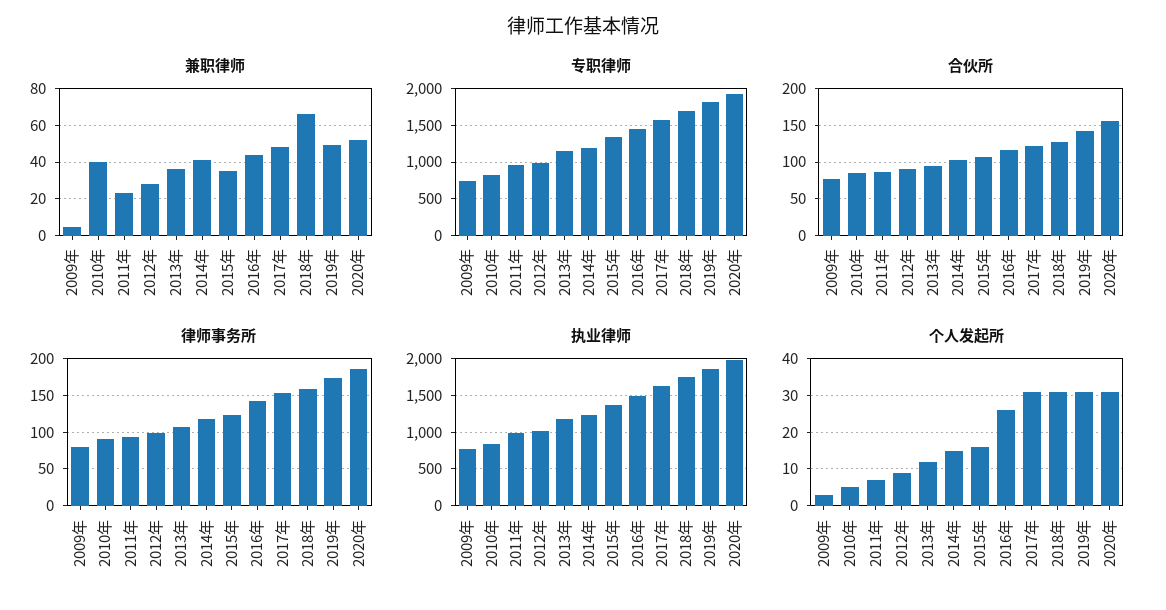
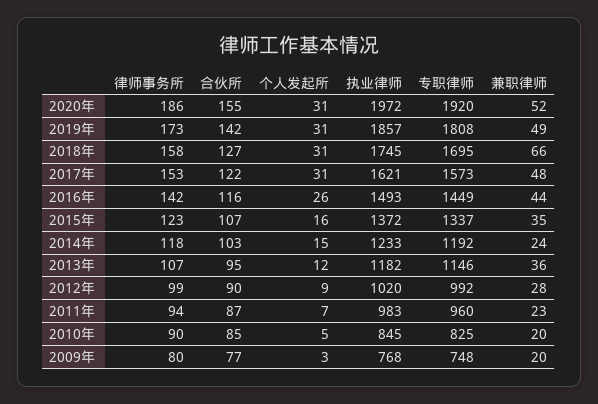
兼职律师, 2009年: 5 -> 20
兼职律师, 2010年: 40 -> 20
兼职律师, 2014年: 40 -> 24

